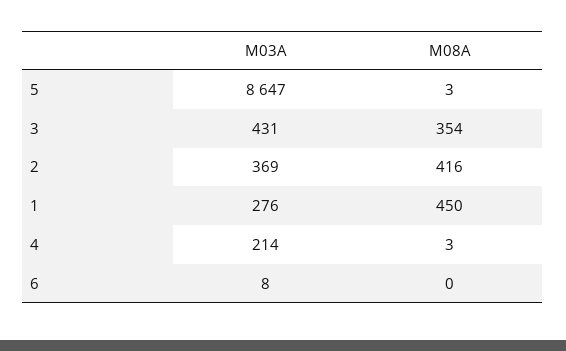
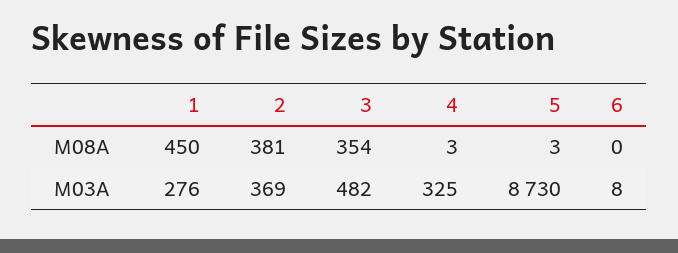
M03A, 5: 8647 -> 8730
M03A, 3: 431 -> 482
M08A, 2: 416 -> 381
M03A, 4: 214 -> 325

